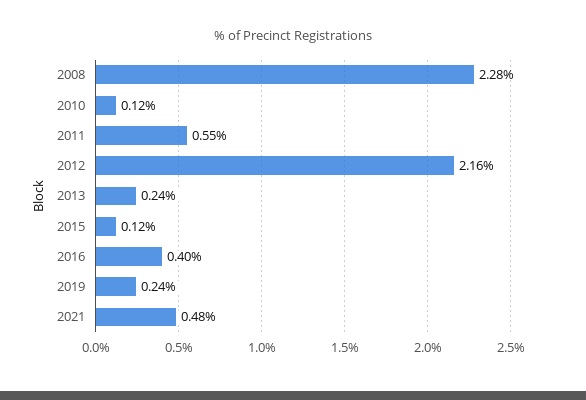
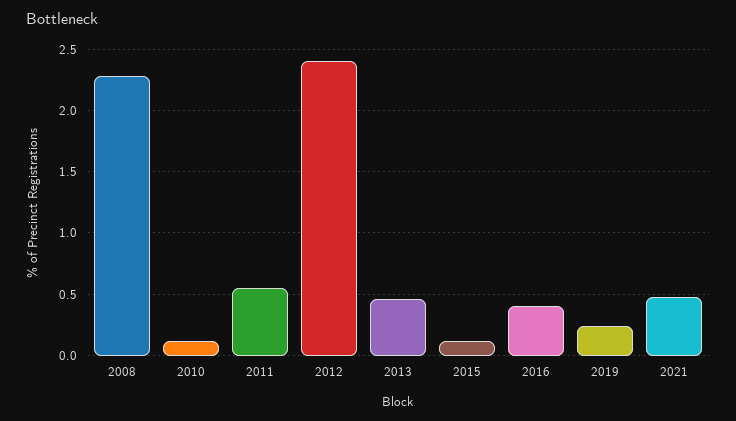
2012: 2.16 -> 2.4
2013: 0.24 -> 0.45

